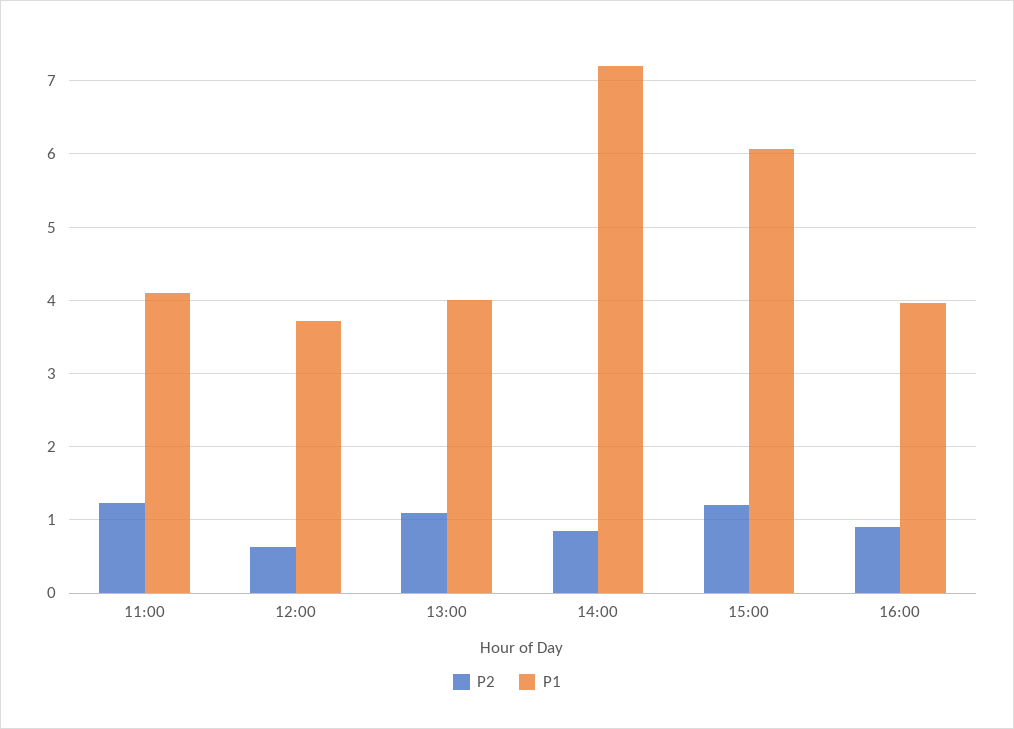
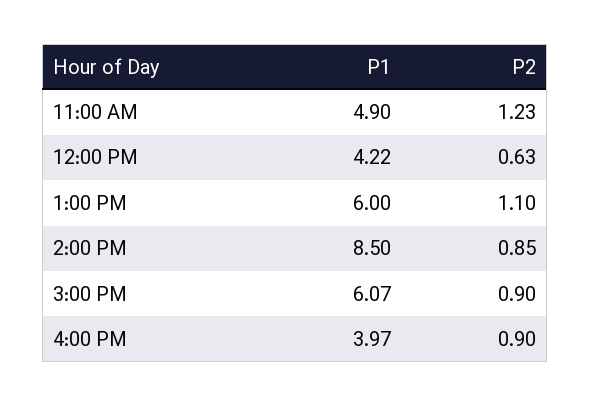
P1, 11:00: 4.1 -> 4.9
P1, 12:00: 3.7 -> 4.22
P1, 13:00: 4 -> 6
P1, 14:00: 7.2 -> 8.5
P2, 15:00: 1.2 -> 0.9

